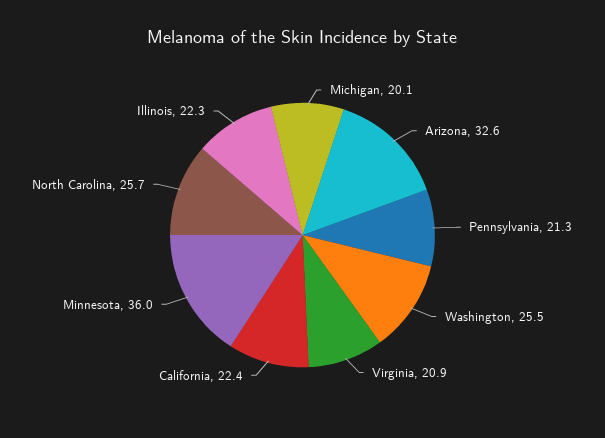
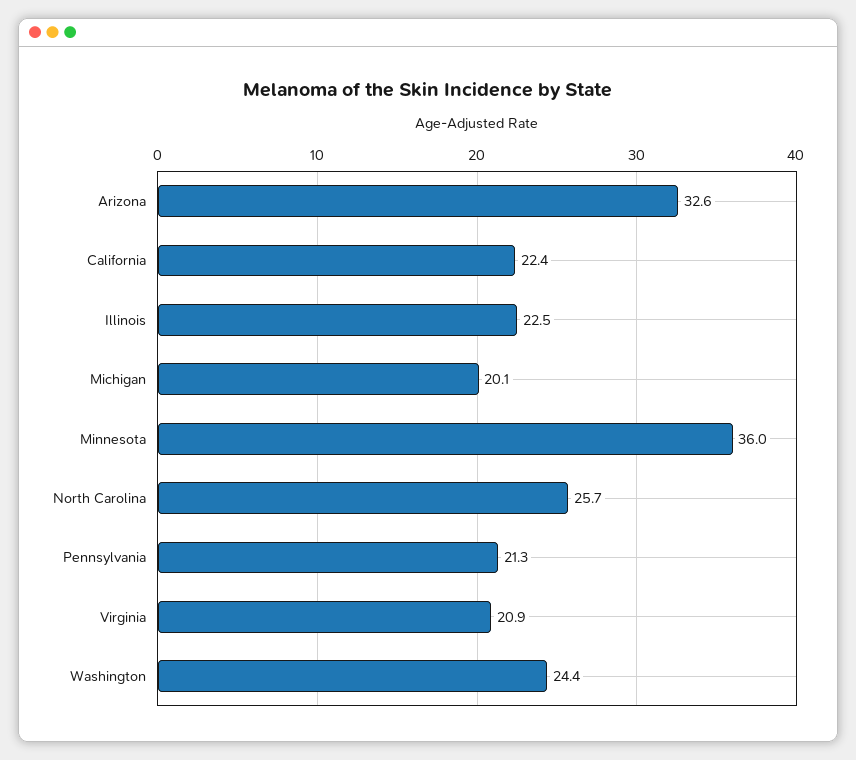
Washington: 25.5 -> 24.4
Illinois: 22.3 -> 22.5

